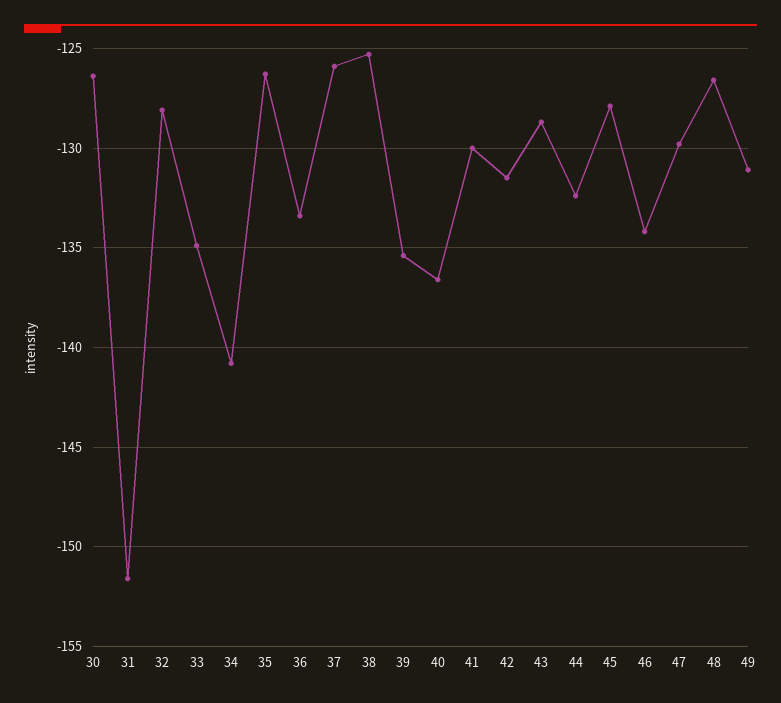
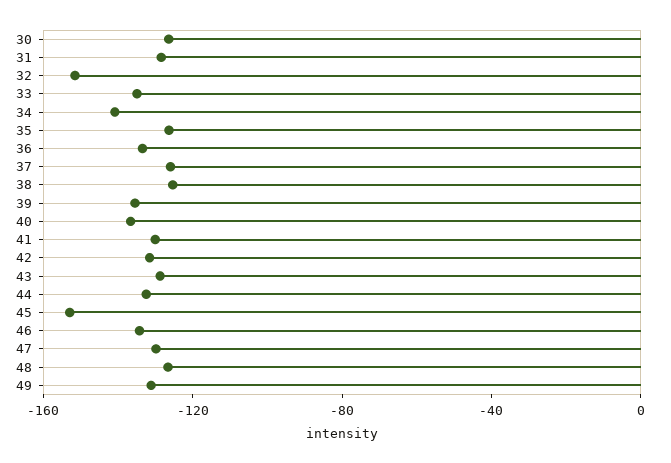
31: -151.5 -> -130
32: -128 -> -150
45: -128 -> -150

